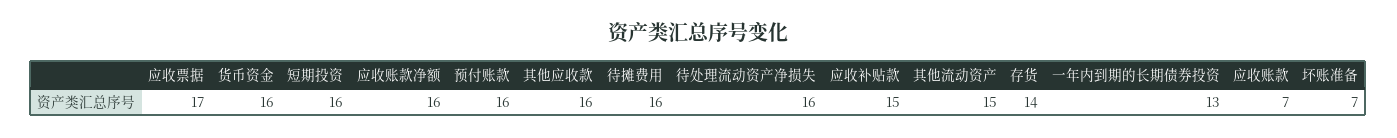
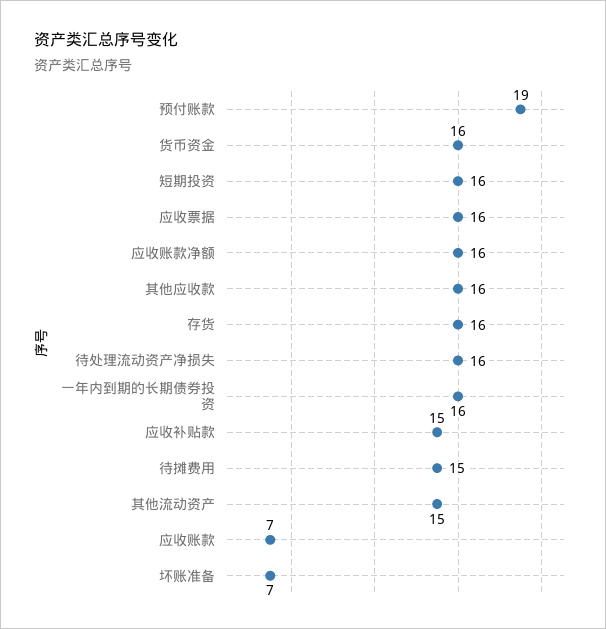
应收票据: 17 -> 16
预付账款: 16 -> 19
待摊费用: 16 -> 15
存货: 14 -> 16
一年内到期的长期债券投资: 13 -> 16

